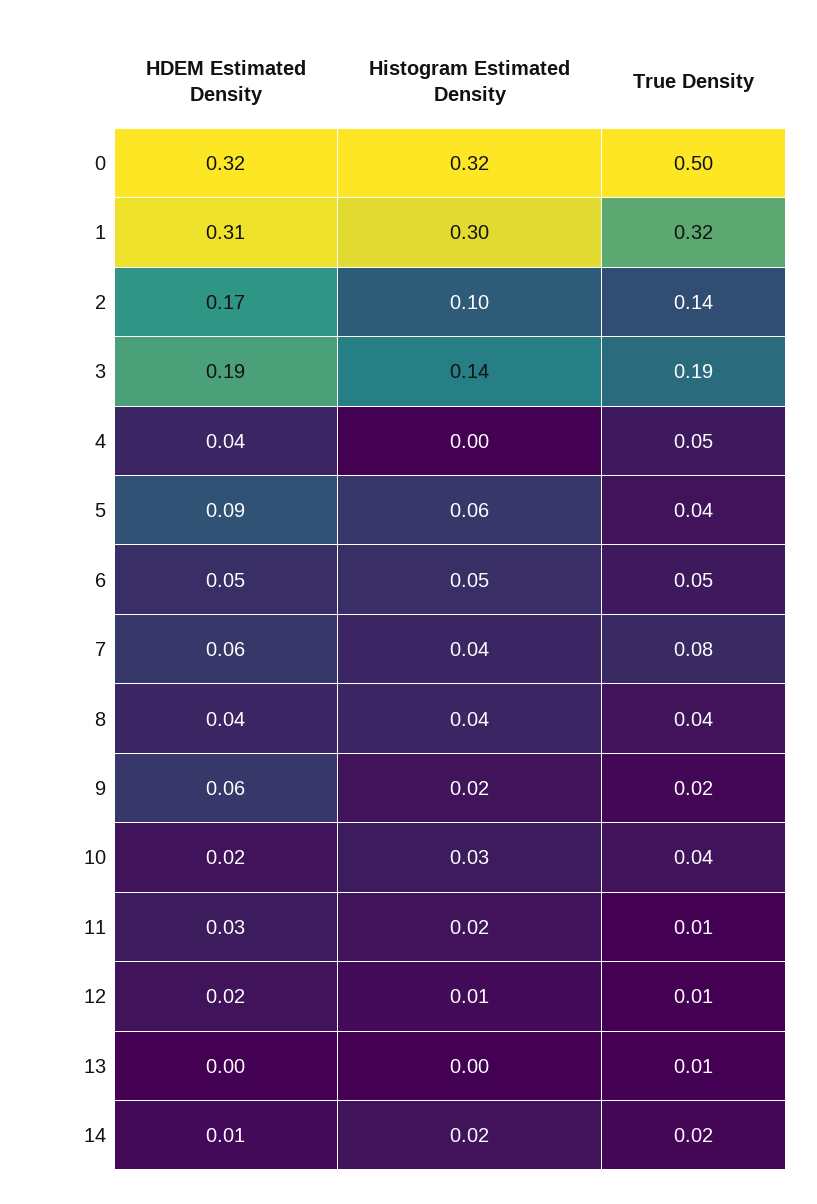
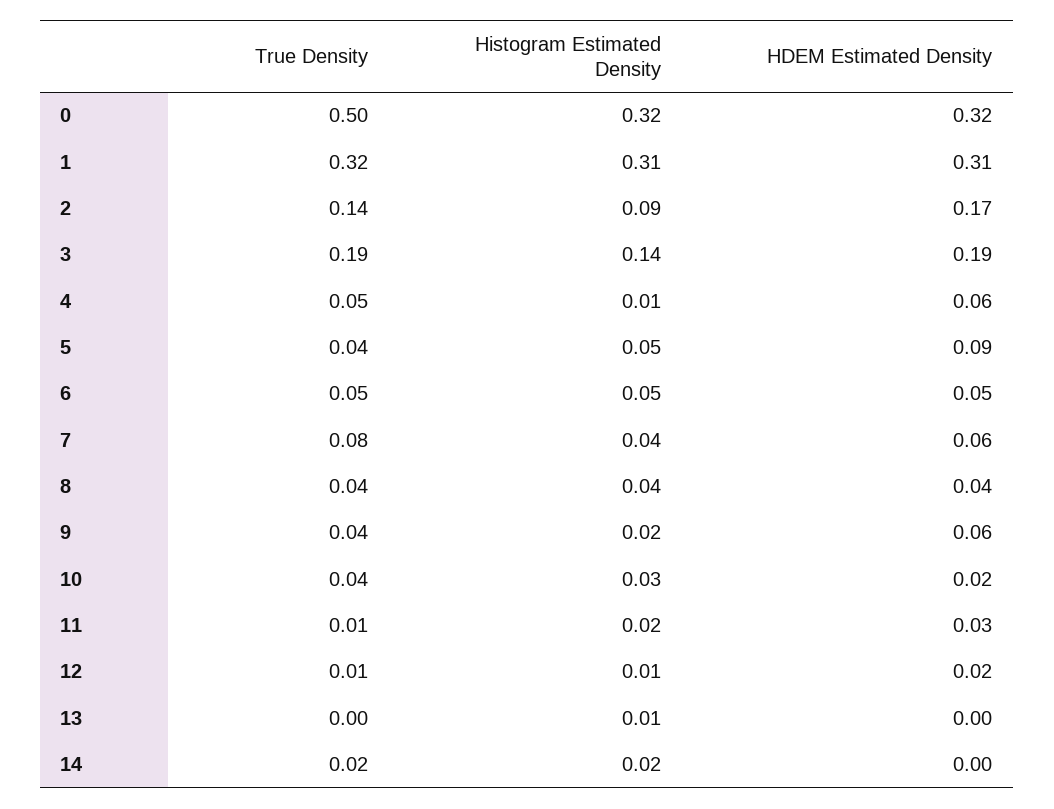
Histogram Estimated Density, 1: 0.3 -> 0.31
Histogram Estimated Density, 2: 0.1 -> 0.09
HDEM Estimated Density, 4: 0.04 -> 0.06
Histogram Estimated Density, 4: 0 -> 0.01
Histogram Estimated Density, 5: 0.06 -> 0.05
True Density, 9: 0.02 -> 0.04
Histogram Estimated Density, 13: 0 -> 0.01
True Density, 13: 0.01 -> 0
HDEM Estimated Density, 14: 0.01 -> 0

